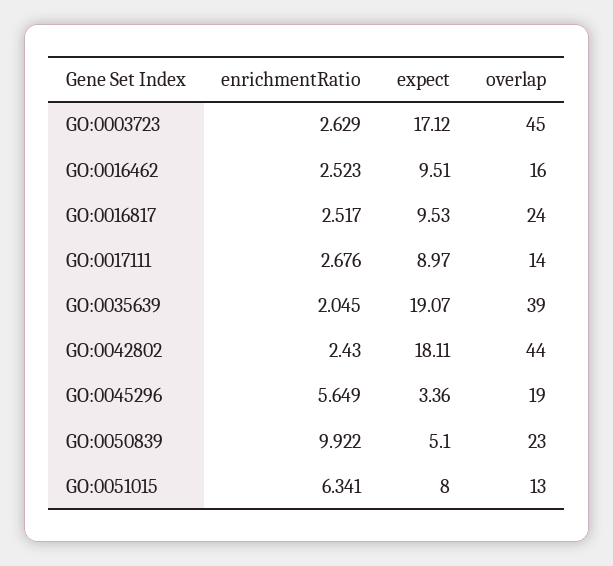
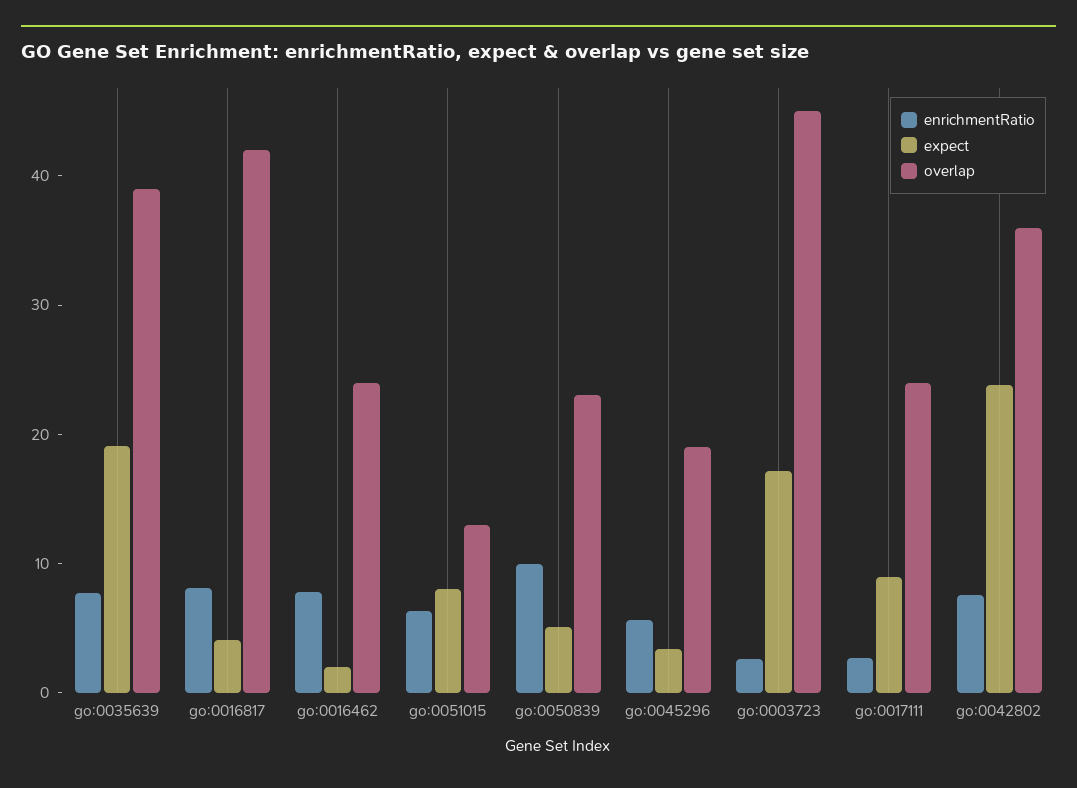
enrichmentRatio, GO:0016462: 2.523 -> 8
expect, GO:0016462: 9.51 -> 2
overlap, GO:0016462: 16 -> 24
enrichmentRatio, GO:0016817: 2.517 -> 8
expect, GO:0016817: 9.53 -> 4
overlap, GO:0016817: 24 -> 42
overlap, GO:0017111: 14 -> 24
enrichmentRatio, GO:0035639: 2.045 -> 8
enrichmentRatio, GO:0042802: 2.43 -> 8
expect, GO:0042802: 18.11 -> 24
overlap, GO:0042802: 44 -> 36

